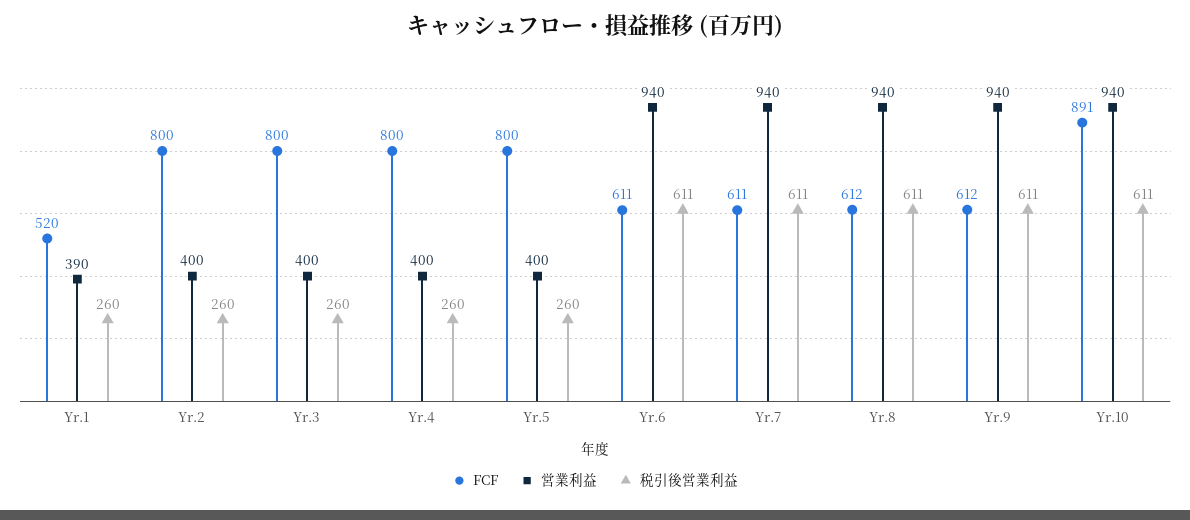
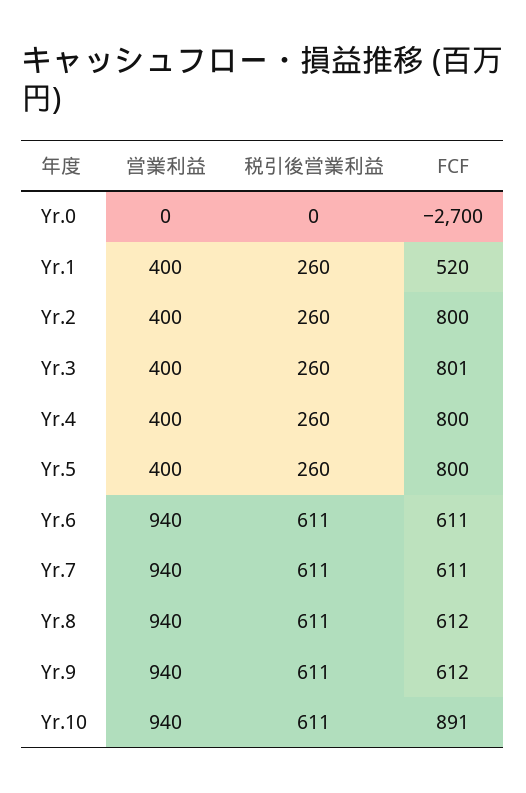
営業利益, Yr.1: 390 -> 400
FCF, Yr.3: 800 -> 801
営業利益, Yr.0: none -> 0
税引後営業利益, Yr.0: none -> 0
FCF, Yr.0: none -> -2700

